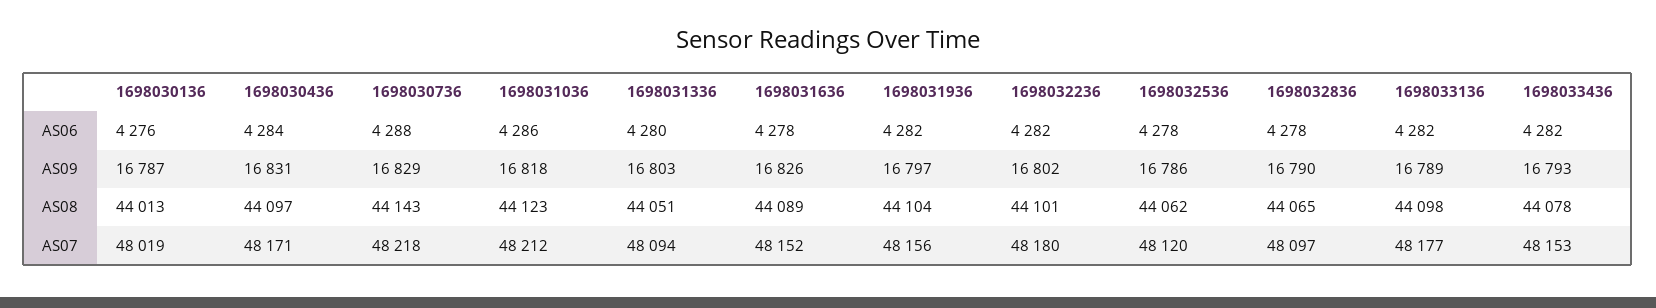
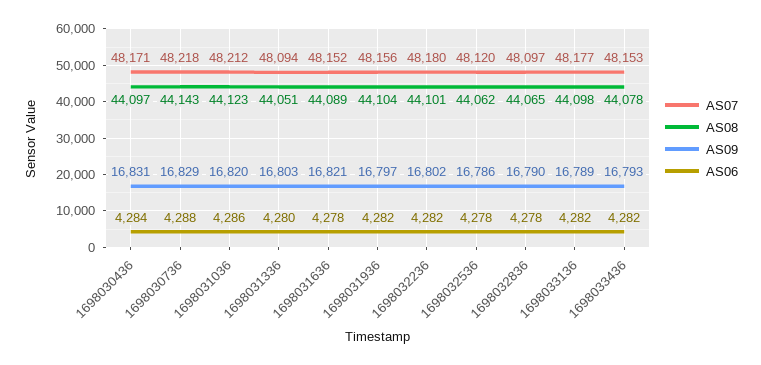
AS06, 1698030136: 4276 -> none
AS09, 1698030136: 16787 -> none
AS09, 1698031036: 16818 -> 16820
AS09, 1698031636: 16826 -> 16821
AS08, 1698030136: 44013 -> none
AS07, 1698030136: 48019 -> none

